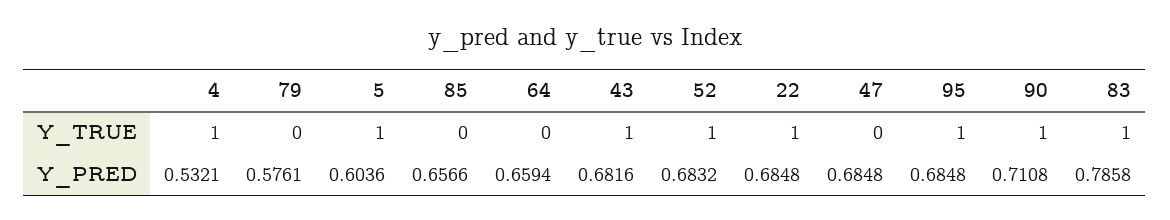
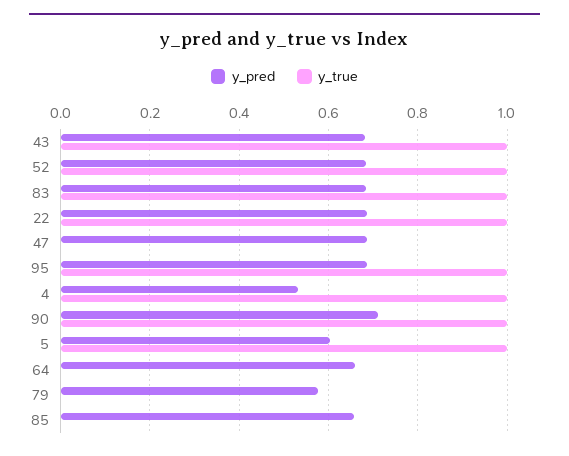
Y_PRED, 83: 0.7858 -> 0.68

